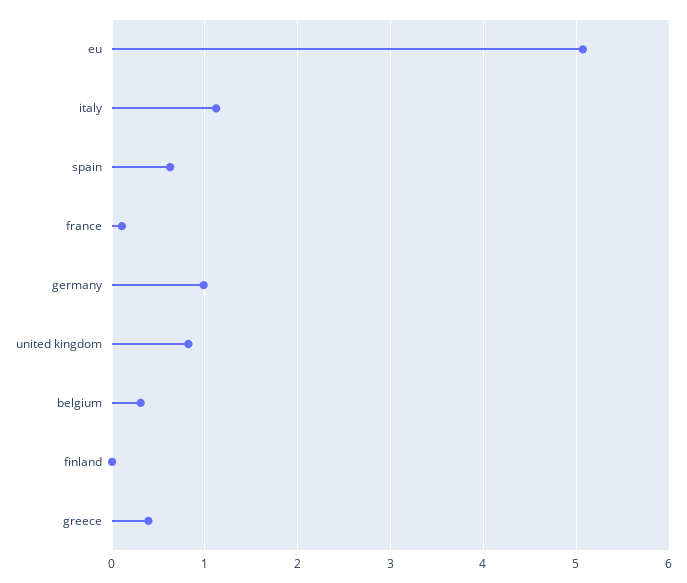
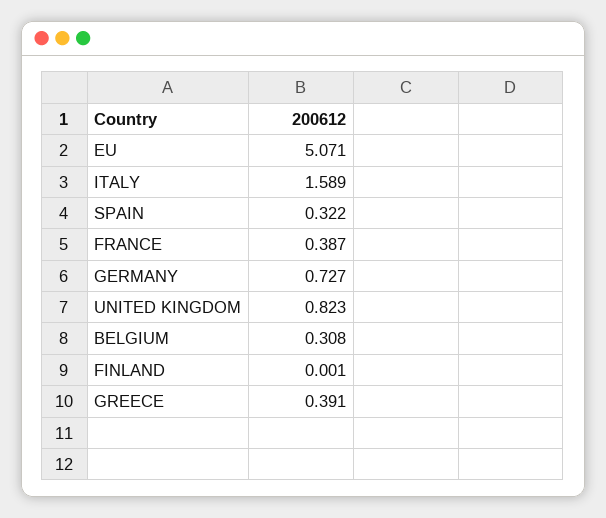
italy: 1.1 -> 1.589
spain: 0.6 -> 0.322
france: 0.1 -> 0.387
germany: 1 -> 0.727

